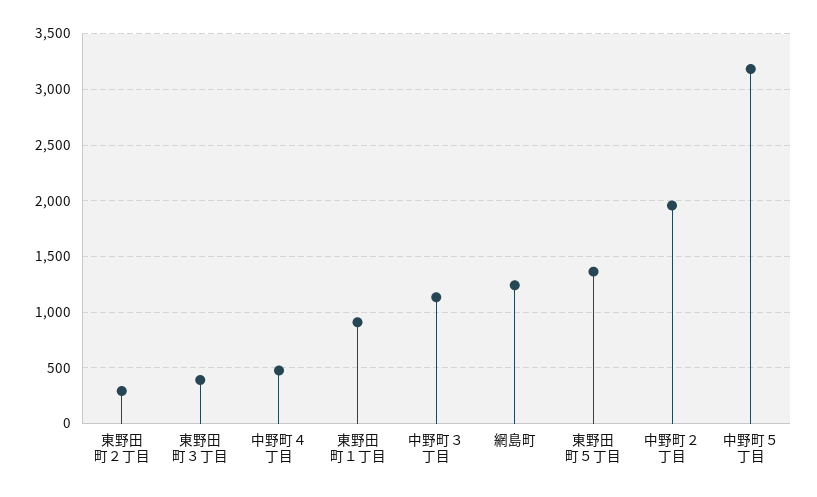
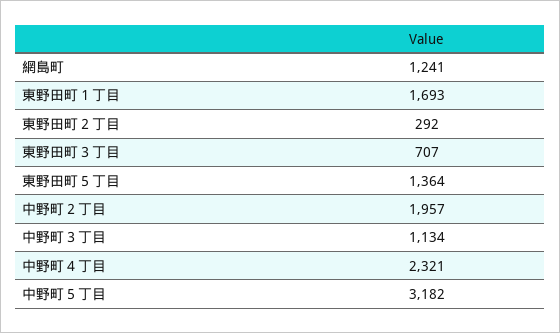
東野田町３丁目: 400 -> 707
中野町４丁目: 500 -> 2321
東野田町１丁目: 900 -> 1693

